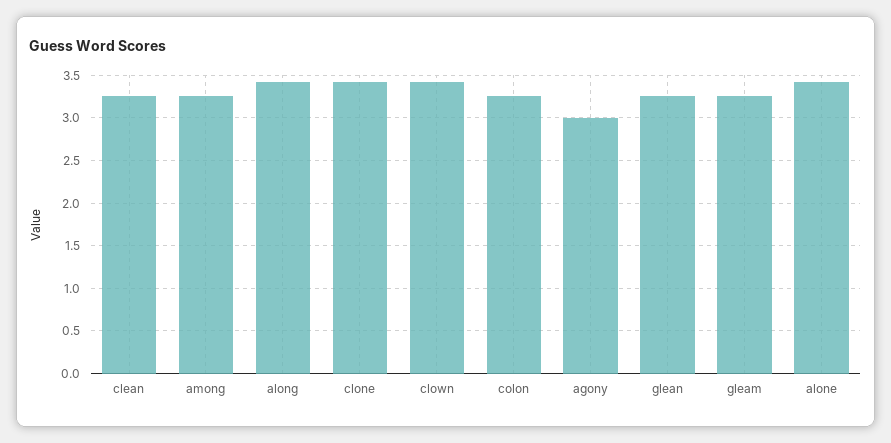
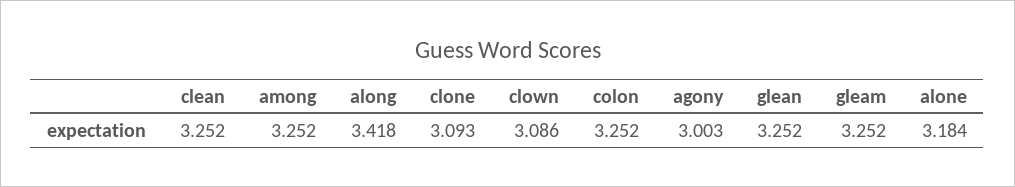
clone: 3.4 -> 3.093
clown: 3.4 -> 3.086
alone: 3.4 -> 3.184

